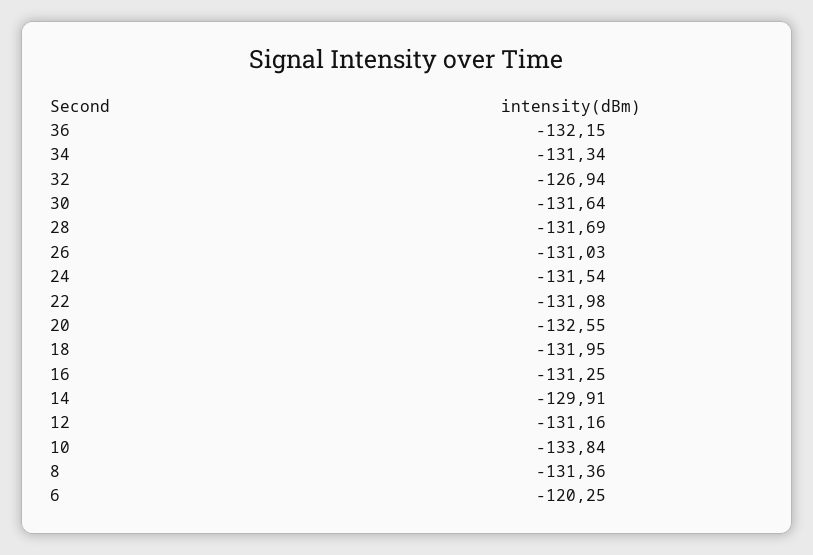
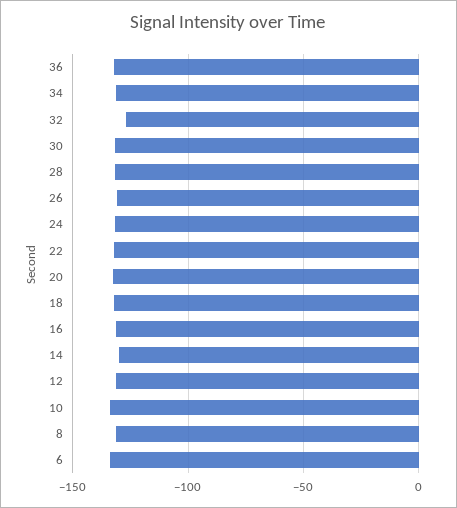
6: -120.25 -> -135

